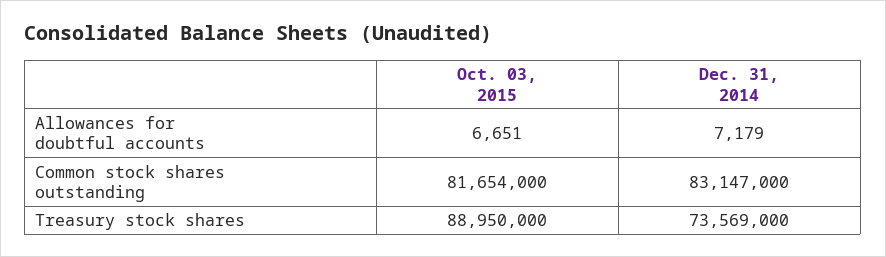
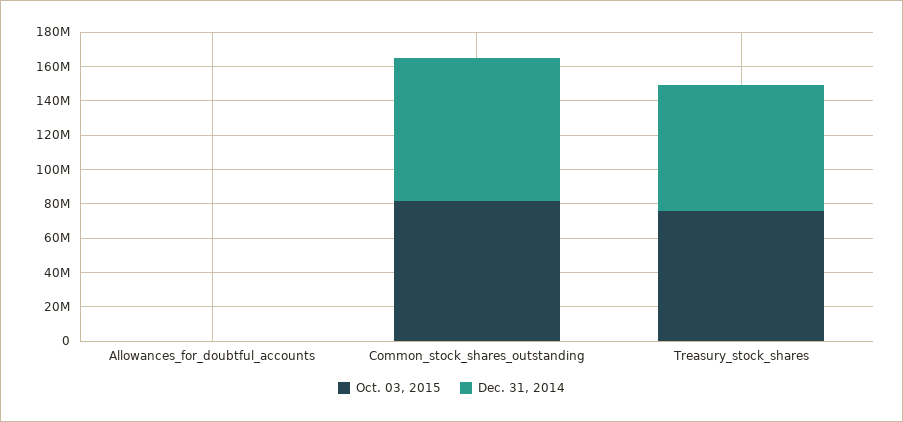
Oct. 03, 2015, Treasury stock shares: 88950000 -> 75000000

